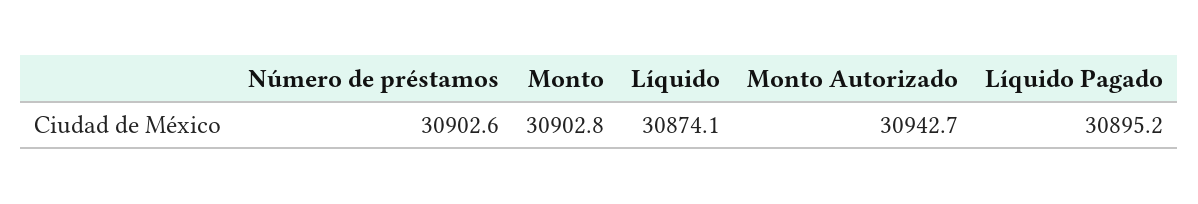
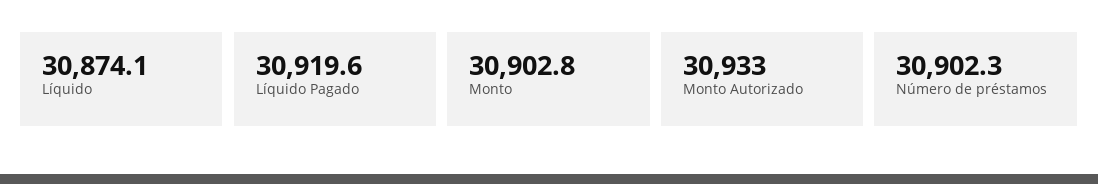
Número de préstamos: 30902.6 -> 30902.3
Monto Autorizado: 30942.7 -> 30933
Líquido Pagado: 30895.2 -> 30919.6

